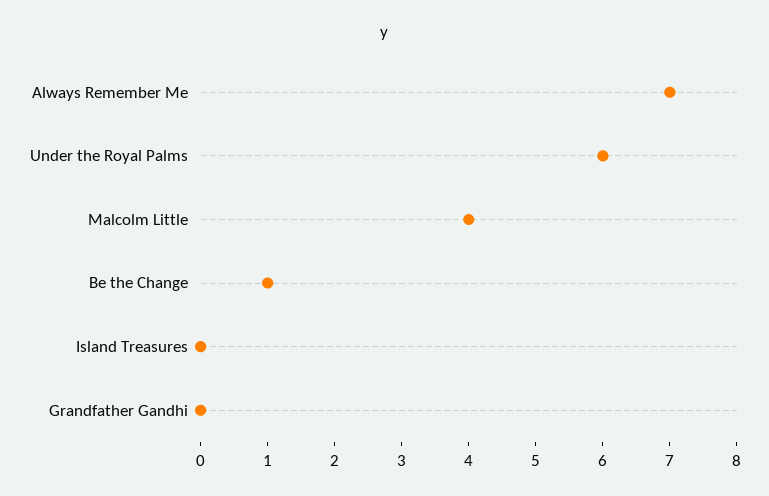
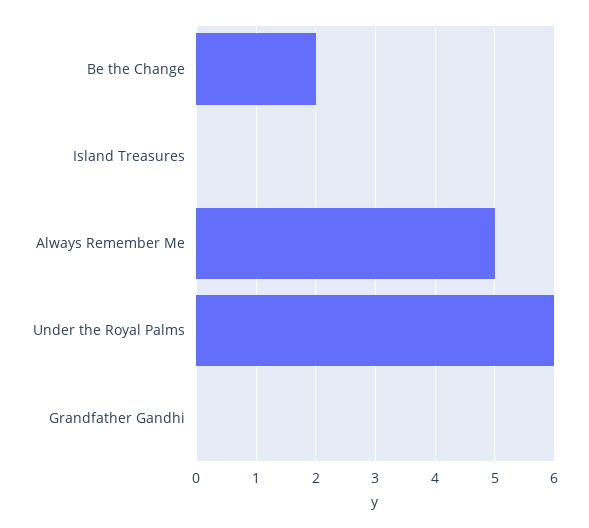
Always Remember Me: 7 -> 5
Malcolm Little: 4 -> none
Be the Change: 1 -> 2

